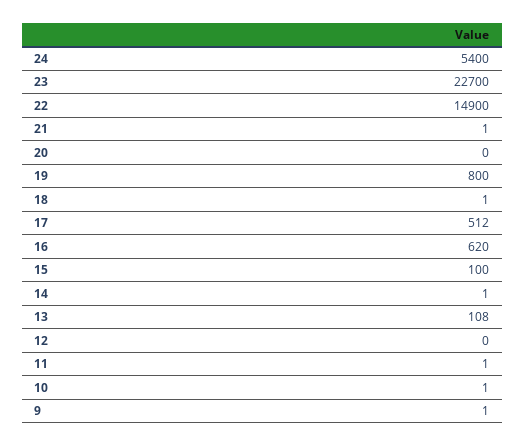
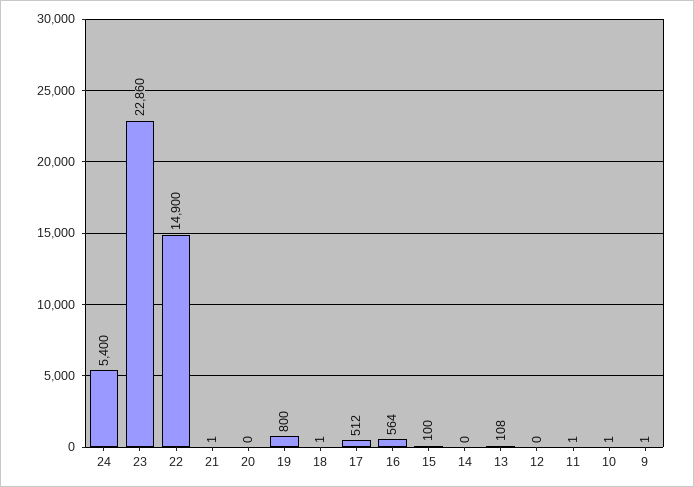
23: 22700 -> 22860
16: 620 -> 564
14: 1 -> 0

